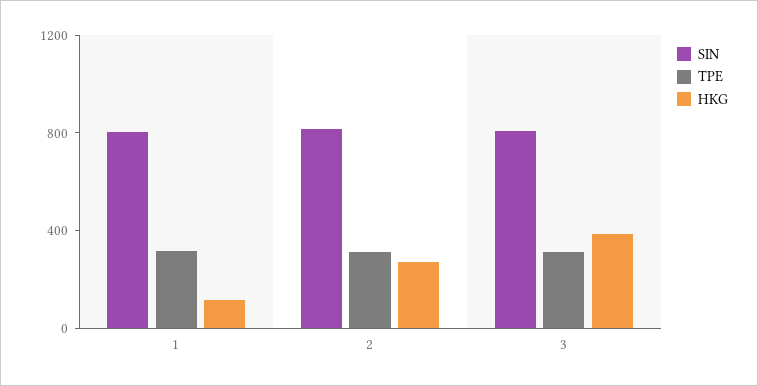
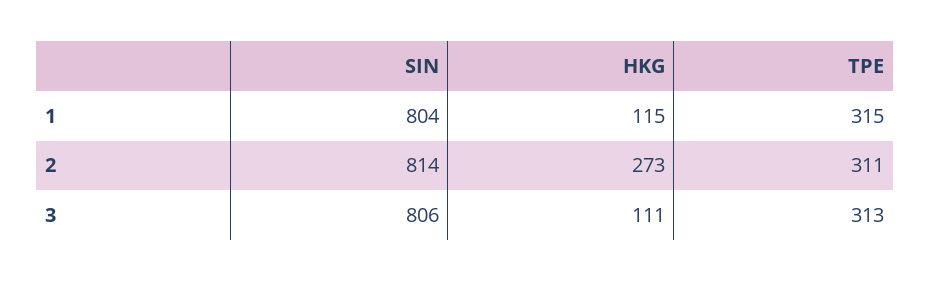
HKG, 3: 400 -> 111

